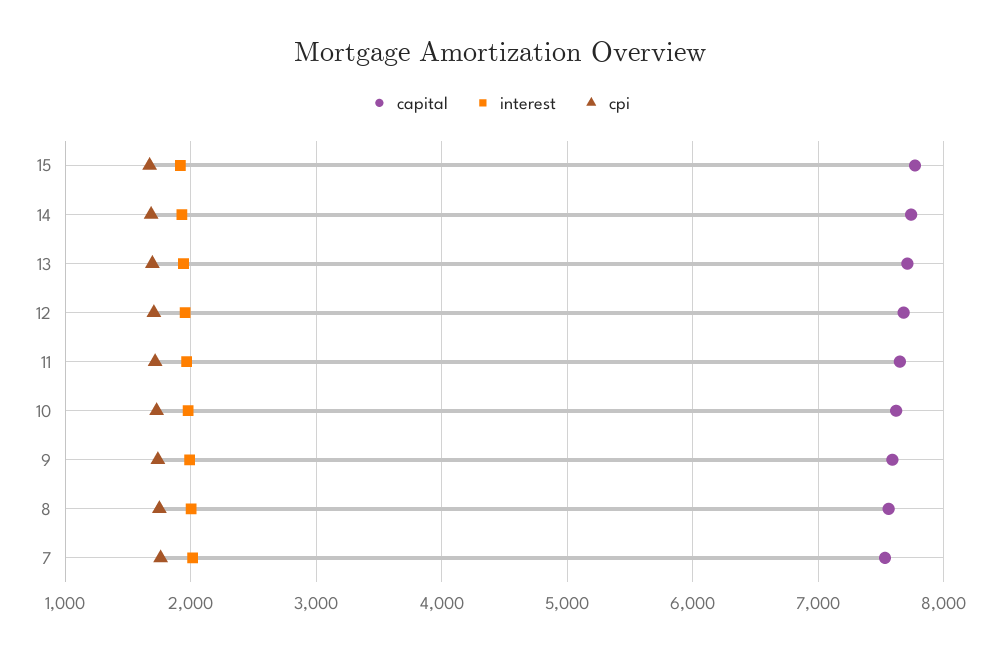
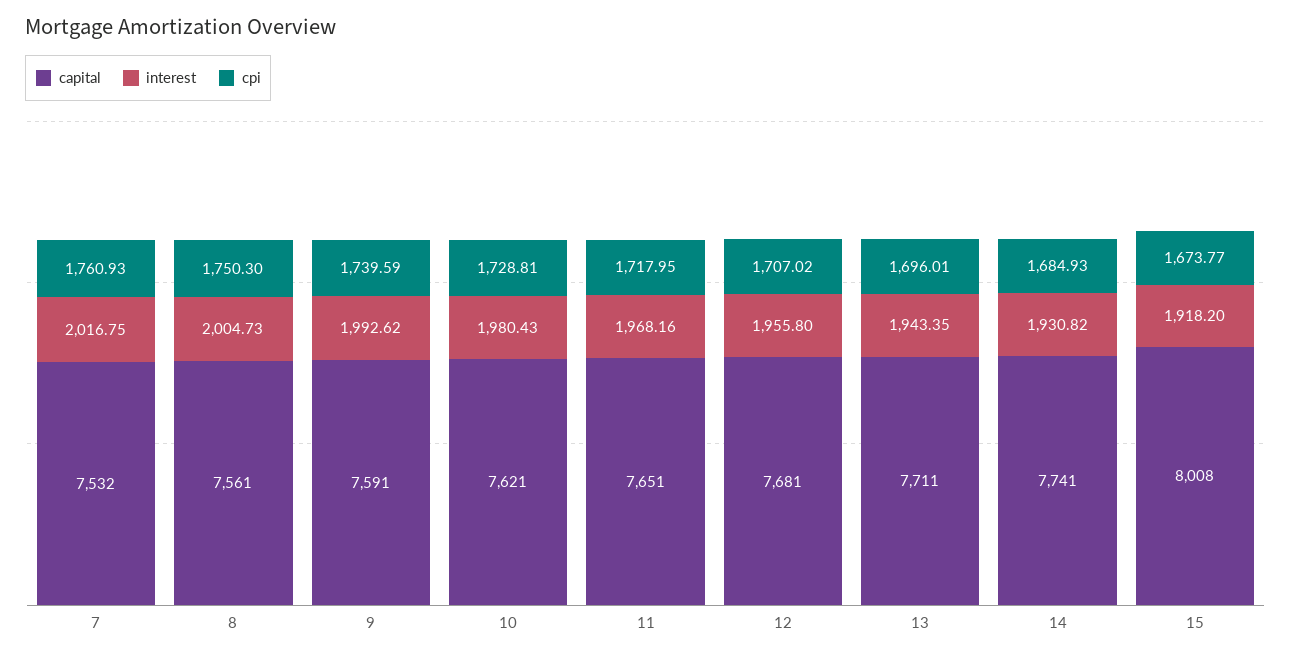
capital, 15: 7800 -> 8008

